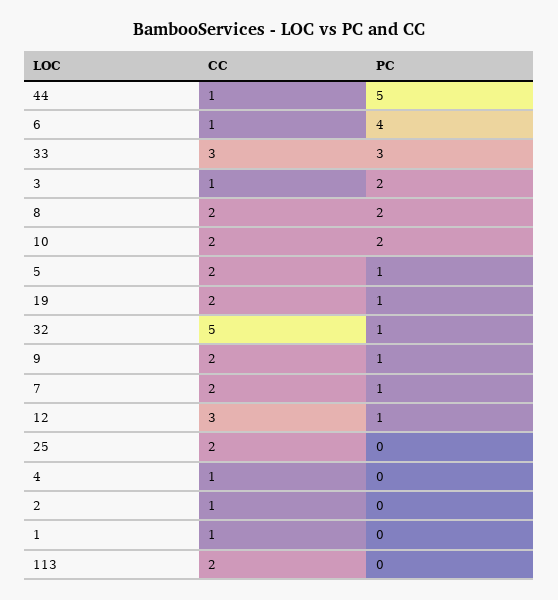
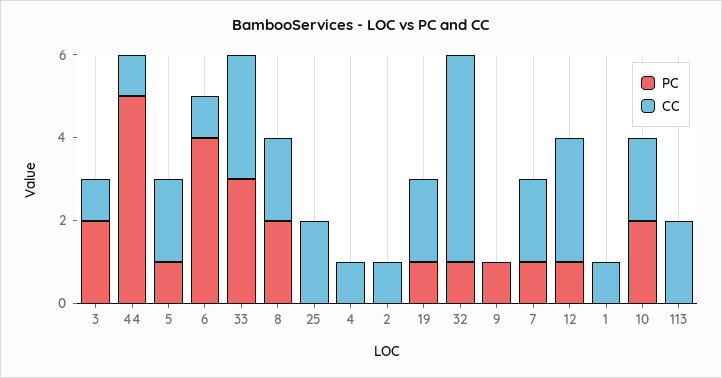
CC, 9: 2 -> 0

